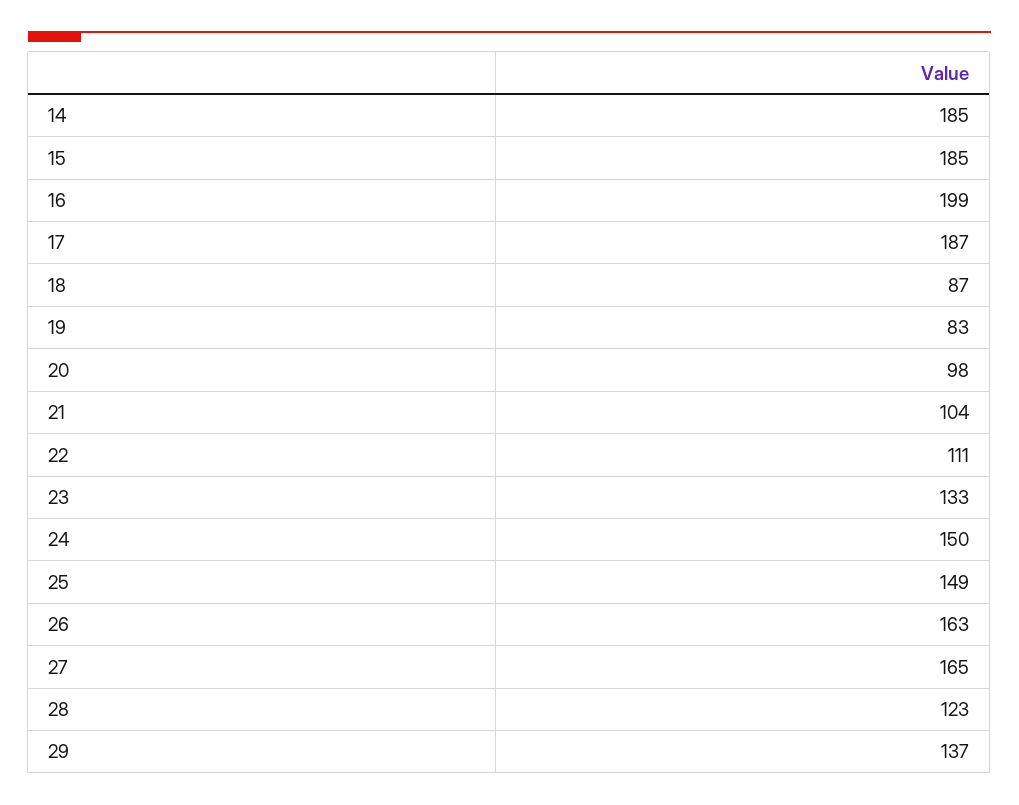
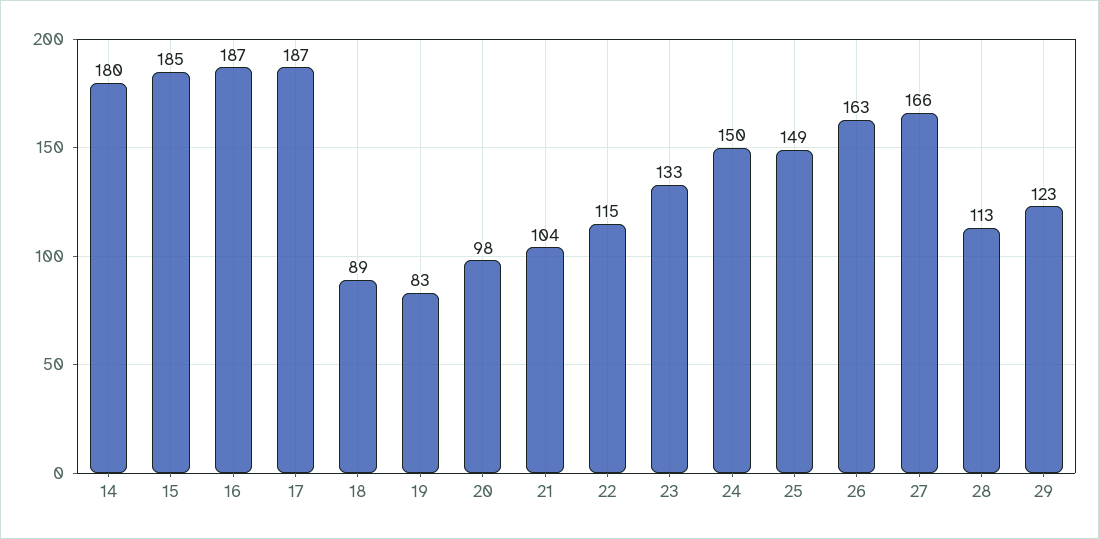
14: 185 -> 180
16: 199 -> 187
18: 87 -> 89
22: 111 -> 115
27: 165 -> 166
28: 123 -> 113
29: 137 -> 123

